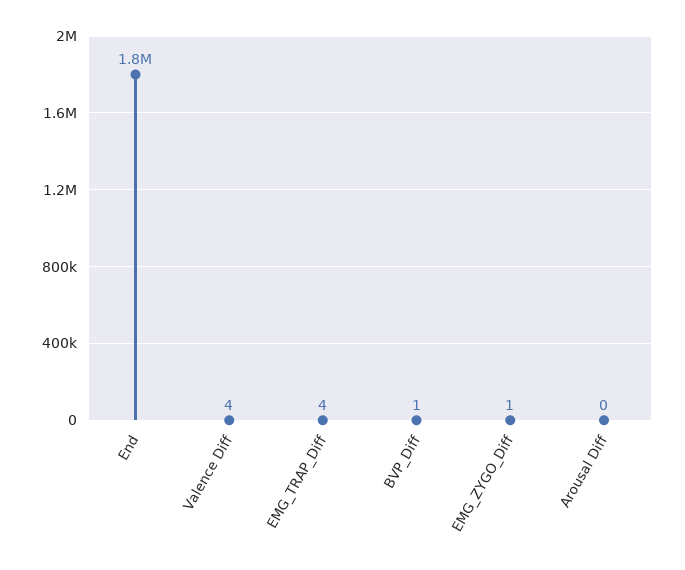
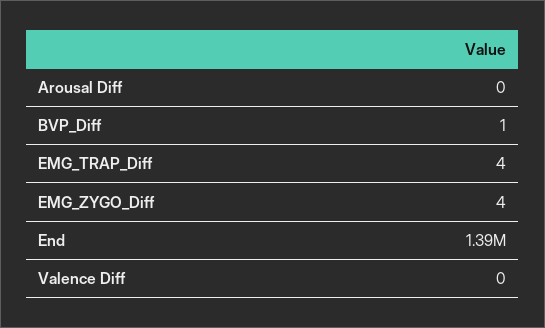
End: 1800000 -> 1390000
Valence Diff: 4 -> 0
EMG_ZYGO_Diff: 1 -> 4

